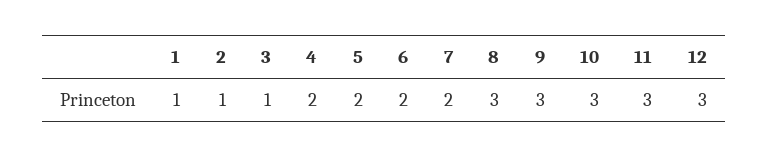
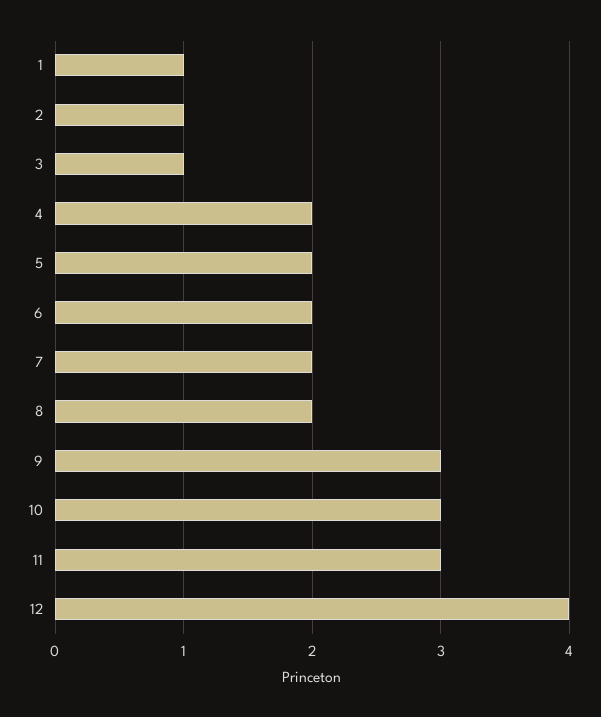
8: 3 -> 2
12: 3 -> 4

